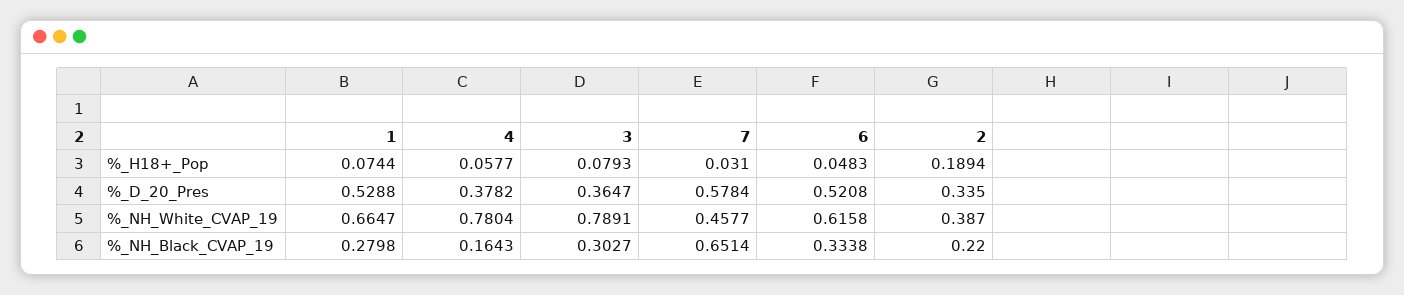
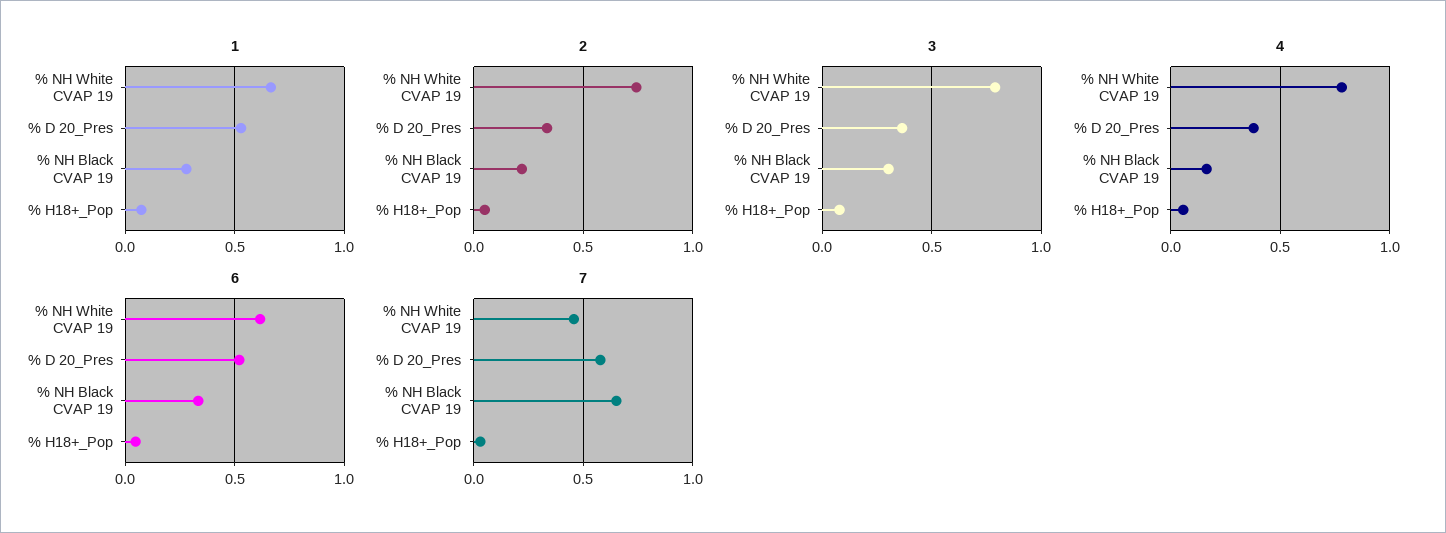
2, %_H18+_Pop: 0.1894 -> 0.05
2, %_NH_White_CVAP_19: 0.387 -> 0.75

